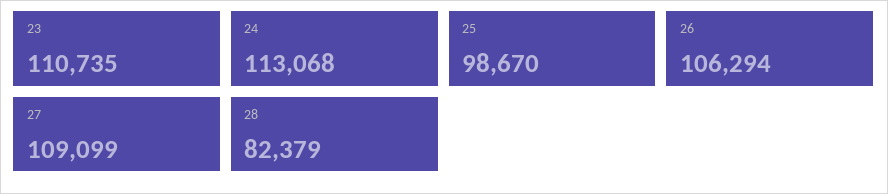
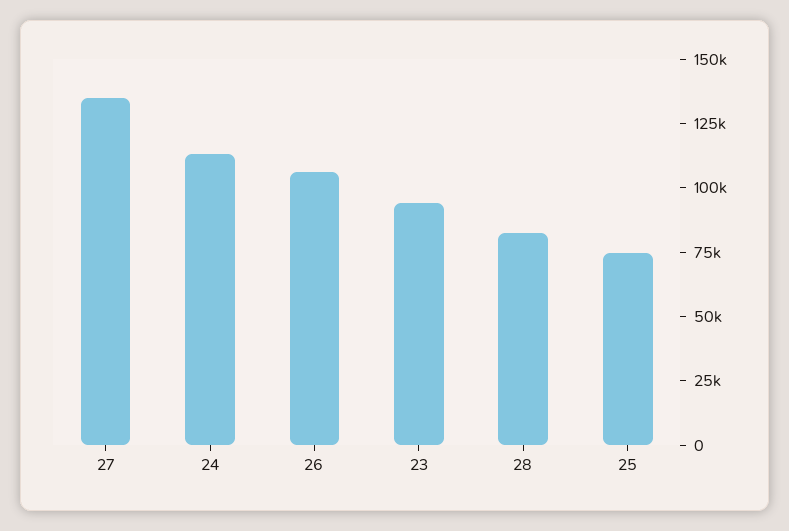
23: 110735 -> 95000
25: 98670 -> 75000
27: 109099 -> 135000

